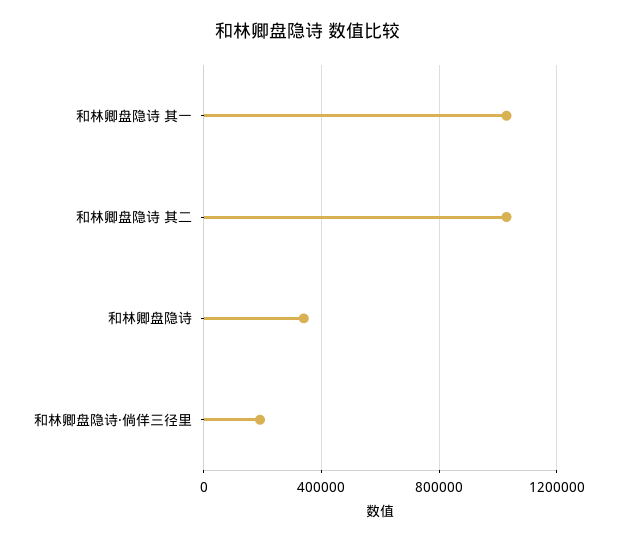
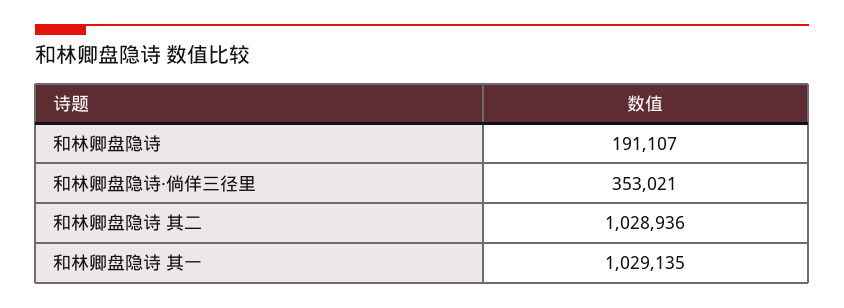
和林卿盘隐诗: 350000 -> 191107
和林卿盘隐诗·倘佯三径里: 200000 -> 353021

